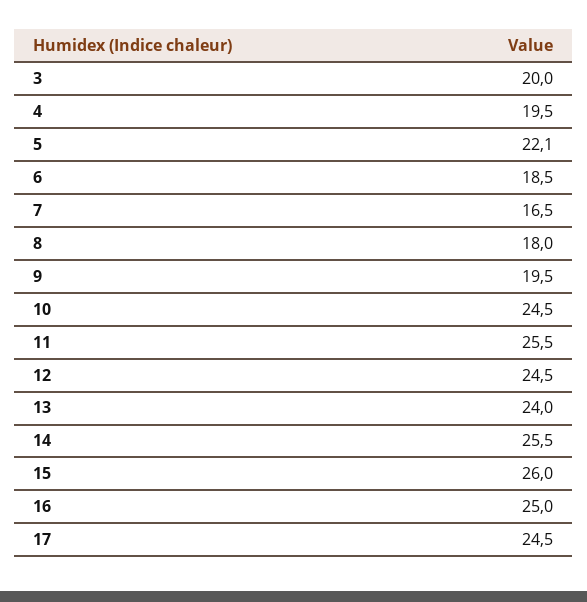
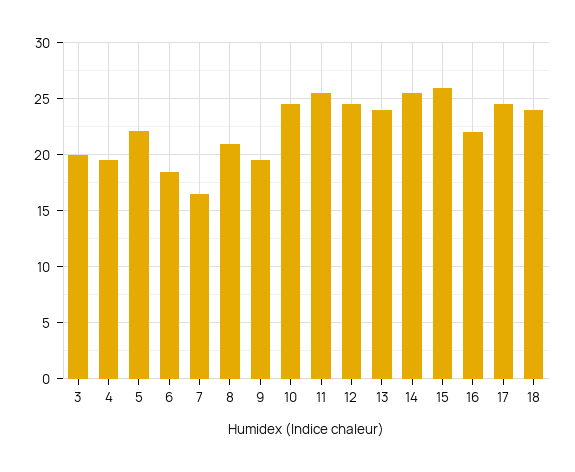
8: 18 -> 21
16: 25 -> 22
18: none -> 24

